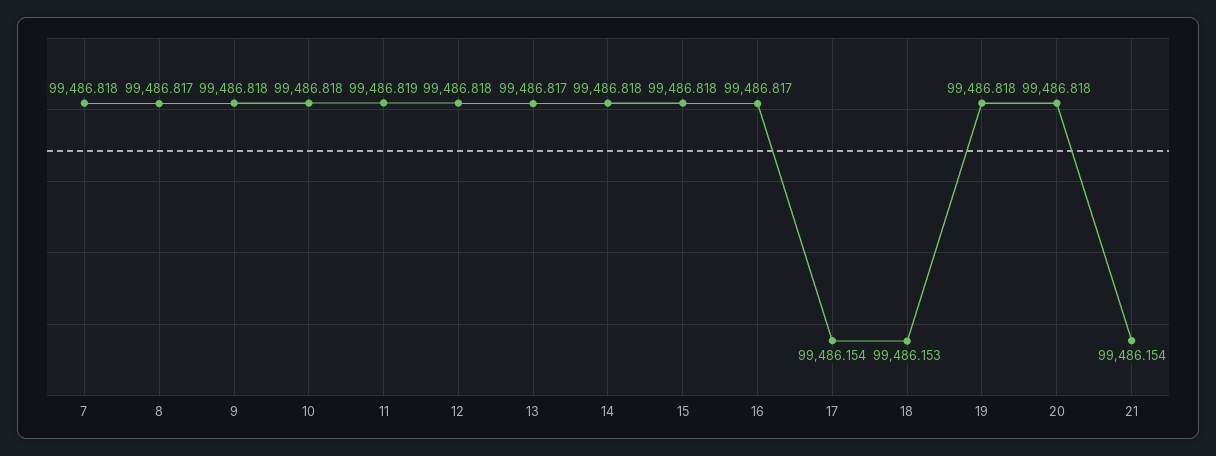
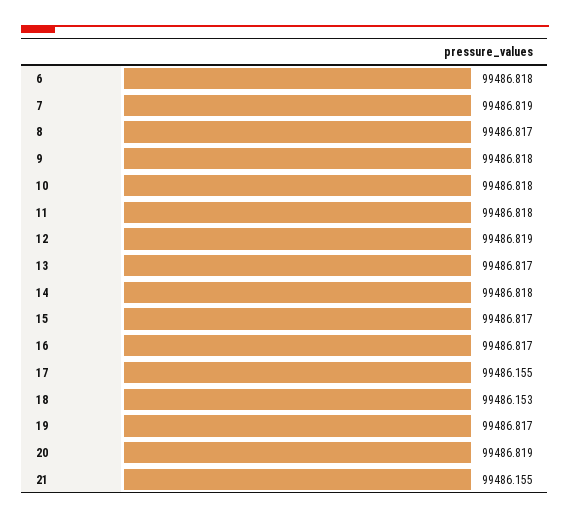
7: 99486.818 -> 99486.819
11: 99486.819 -> 99486.818
12: 99486.818 -> 99486.819
15: 99486.818 -> 99486.817
17: 99486.154 -> 99486.155
19: 99486.818 -> 99486.817
20: 99486.818 -> 99486.819
21: 99486.154 -> 99486.155
6: none -> 99486.818

